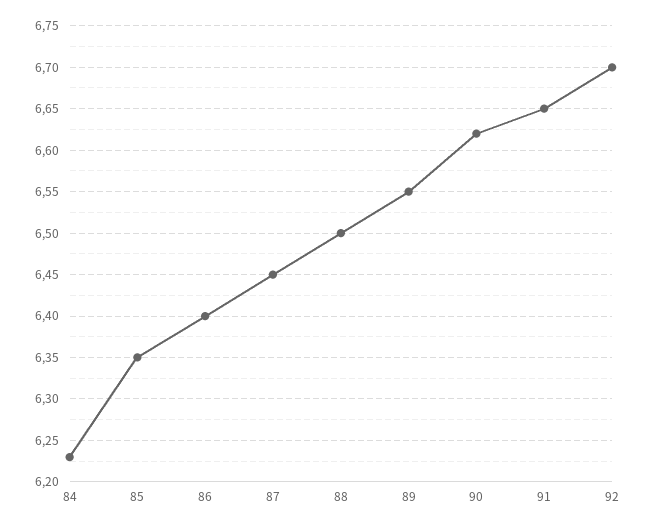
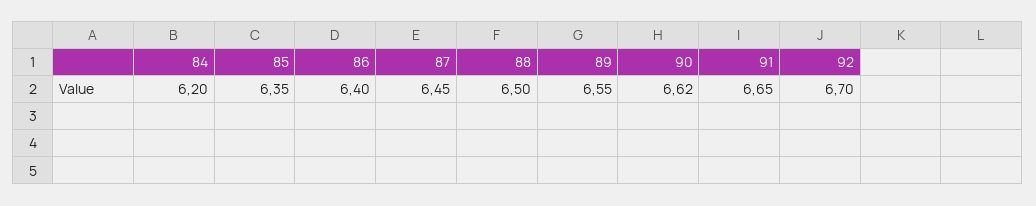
84: 6.23 -> 6.2

